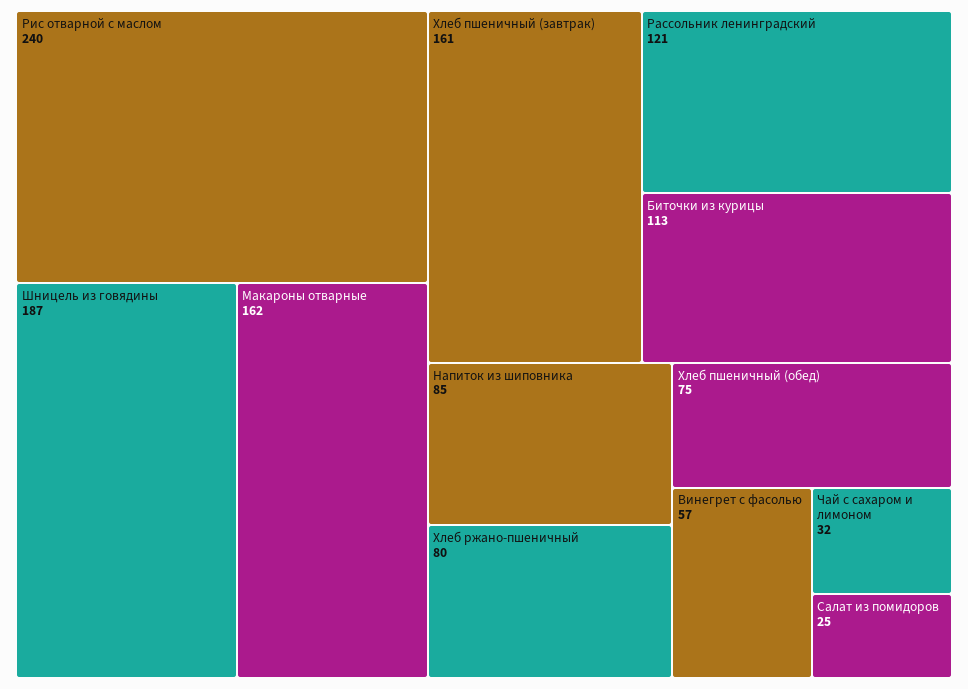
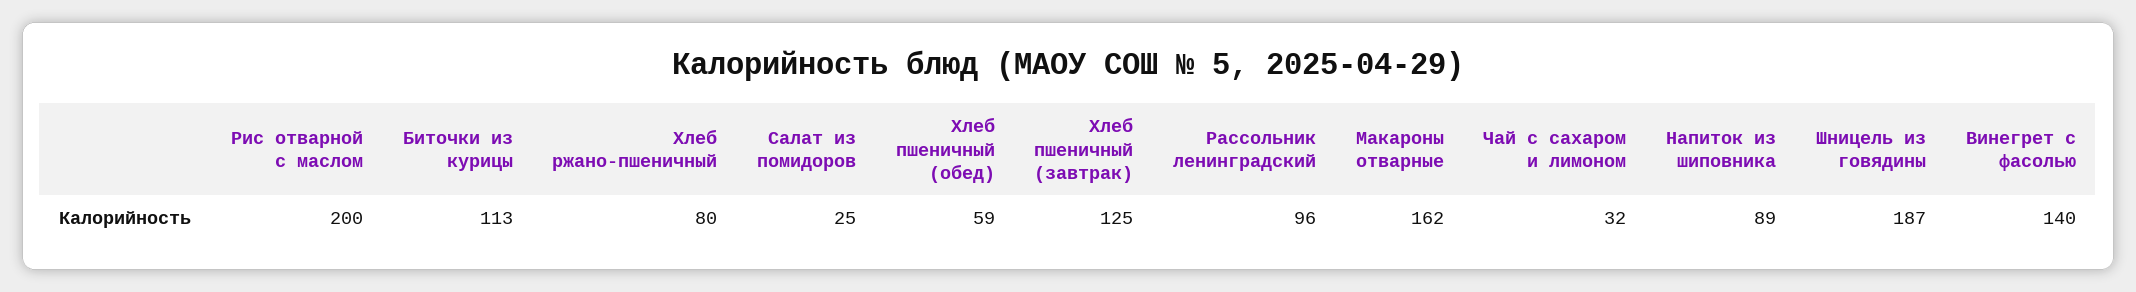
Рис отварной с маслом: 240 -> 200
Хлеб пшеничный (завтрак): 161 -> 125
Рассольник ленинградский: 121 -> 96
Напиток из шиповника: 85 -> 89
Хлеб пшеничный (обед): 75 -> 59
Винегрет с фасолью: 57 -> 140

